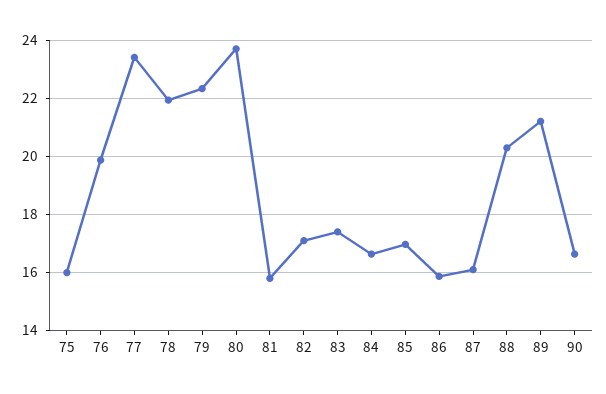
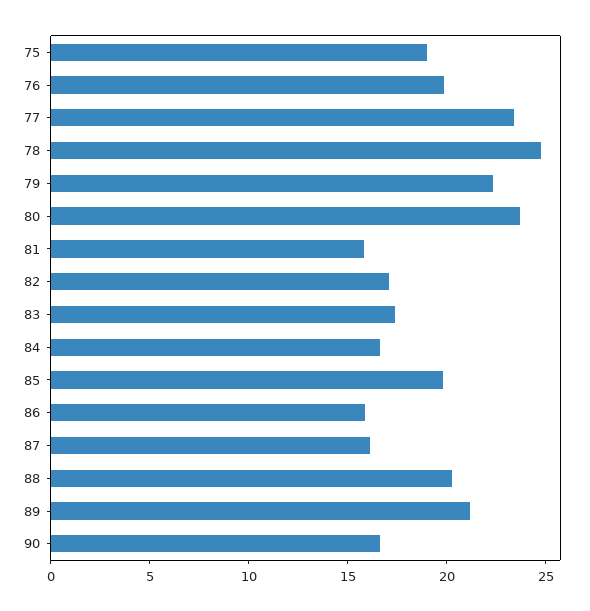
75: 16 -> 19
78: 22 -> 25
85: 17 -> 20

